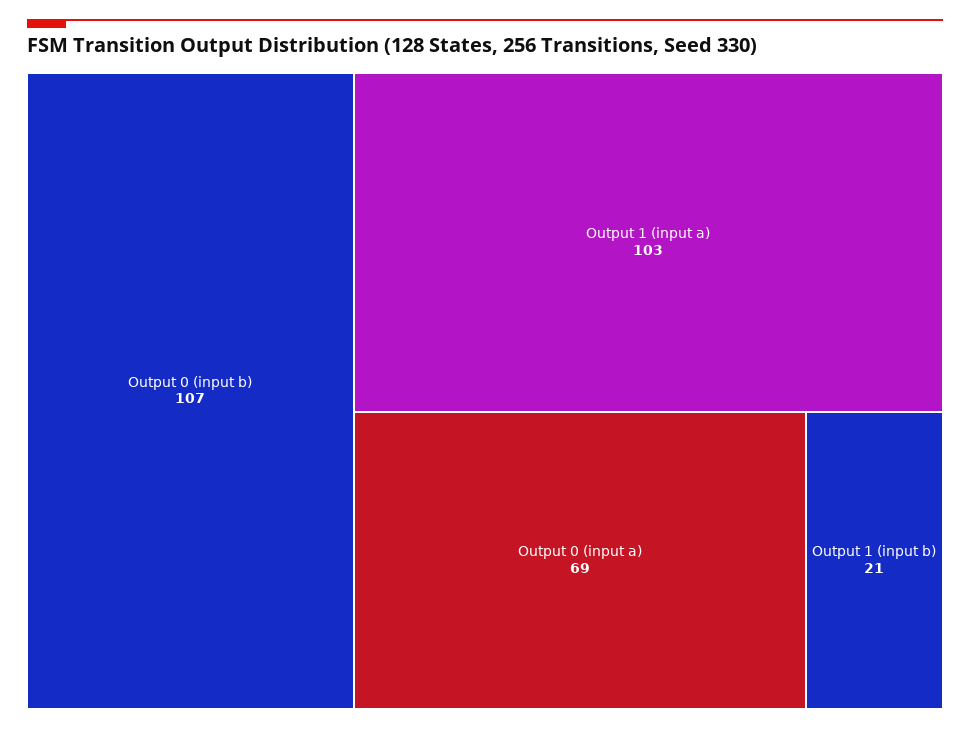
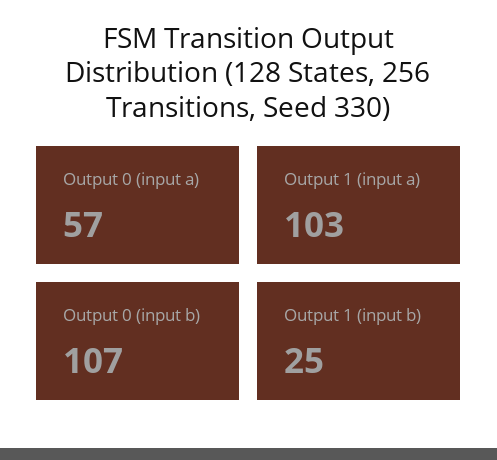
Output 0 (input a): 69 -> 57
Output 1 (input b): 21 -> 25

